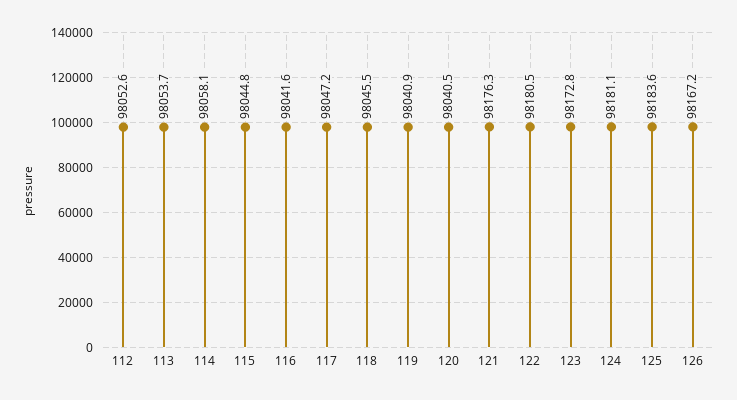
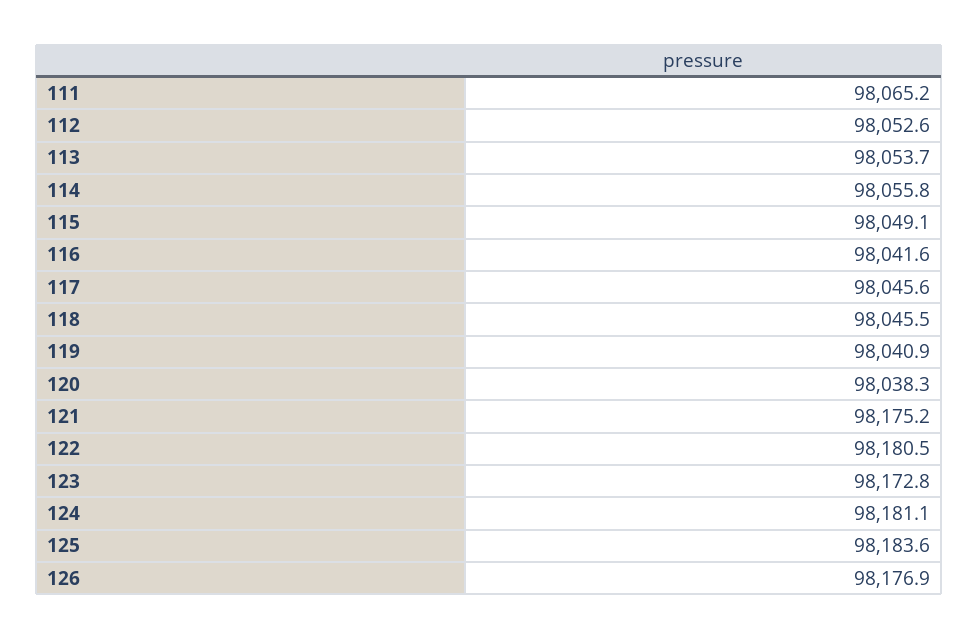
114: 98058.1 -> 98055.8
115: 98044.8 -> 98049.1
117: 98047.2 -> 98045.6
120: 98040.5 -> 98038.3
121: 98176.3 -> 98175.2
126: 98167.2 -> 98176.9
111: none -> 98065.2

